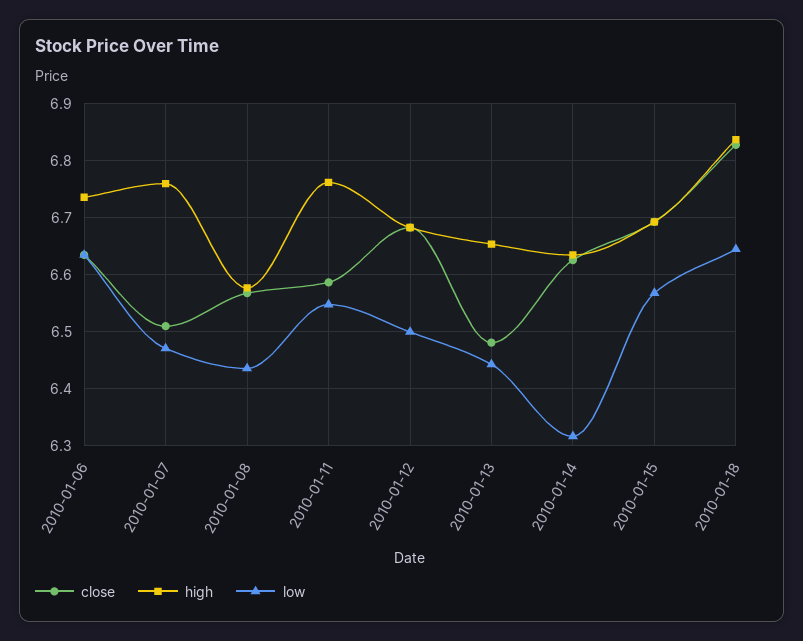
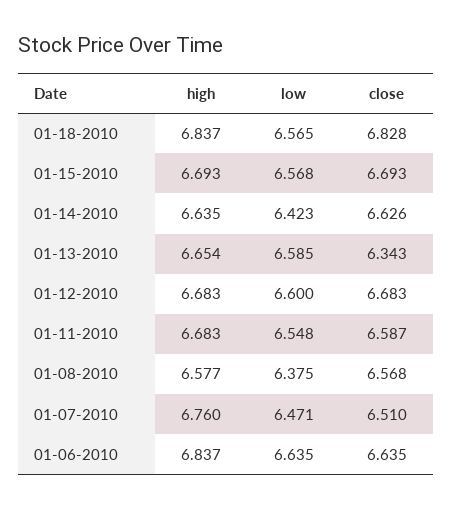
high, 2010-01-06: 6.74 -> 6.837
low, 2010-01-08: 6.44 -> 6.375
high, 2010-01-11: 6.76 -> 6.683
low, 2010-01-12: 6.5 -> 6.6
close, 2010-01-13: 6.48 -> 6.343
low, 2010-01-13: 6.44 -> 6.585
low, 2010-01-14: 6.32 -> 6.423
low, 2010-01-18: 6.64 -> 6.565

